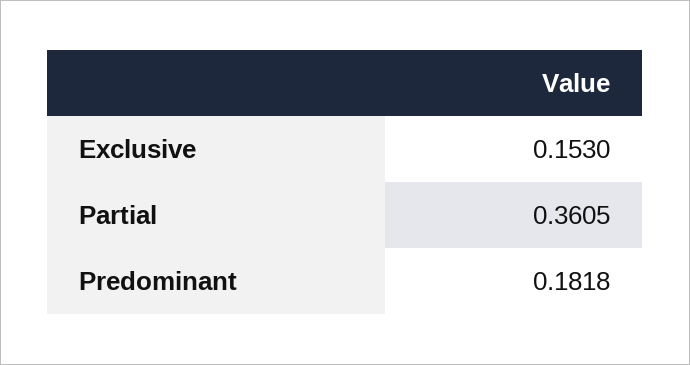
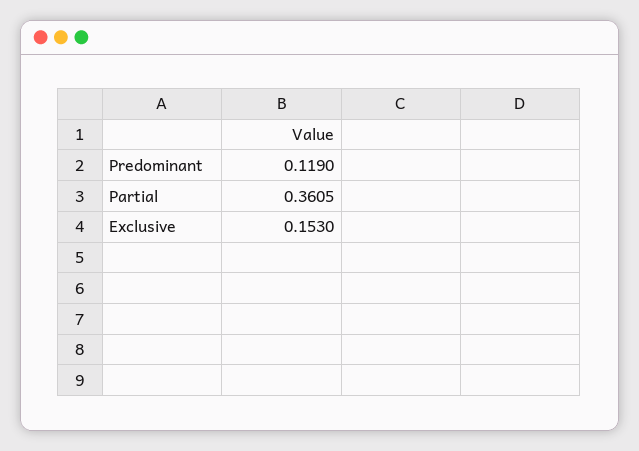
Predominant: 0.1818 -> 0.119

